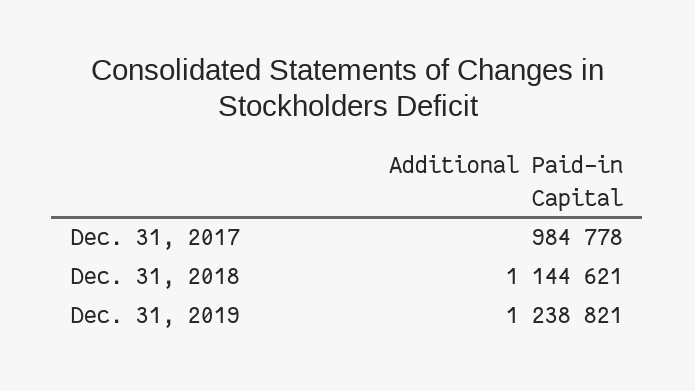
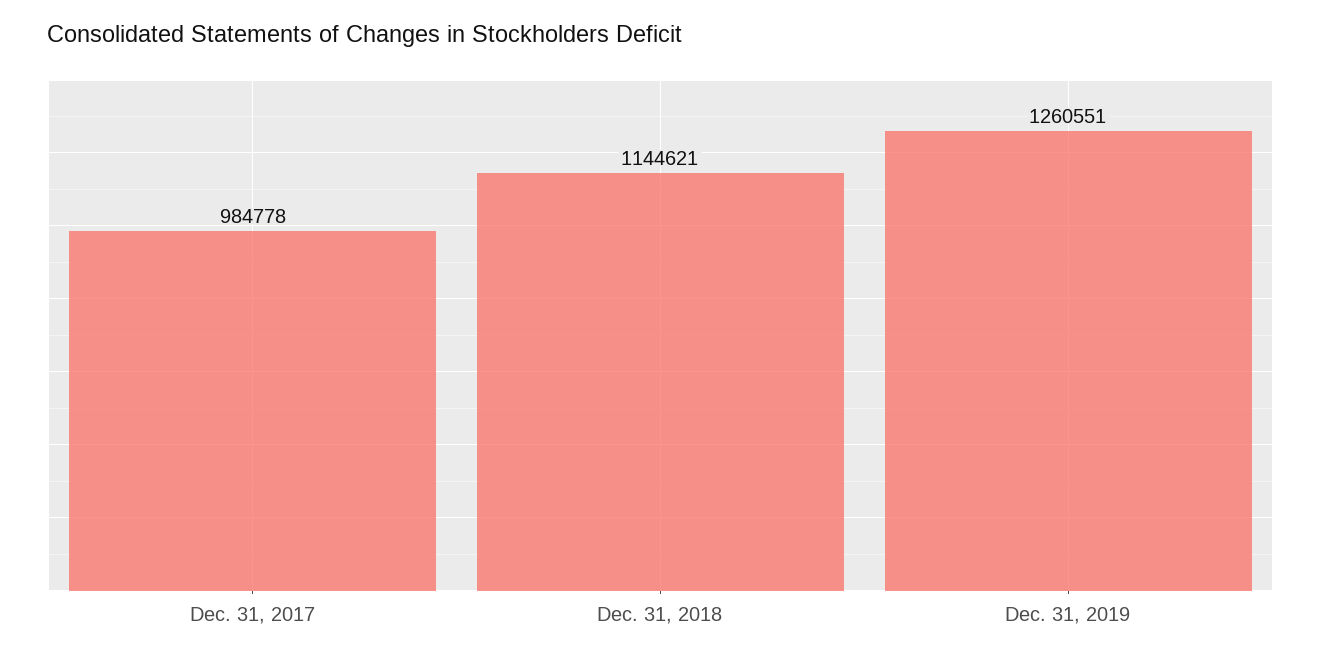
Dec. 31, 2019: 1238821 -> 1260551

